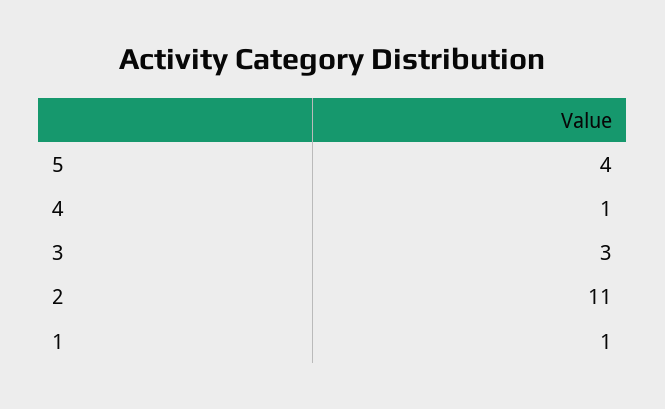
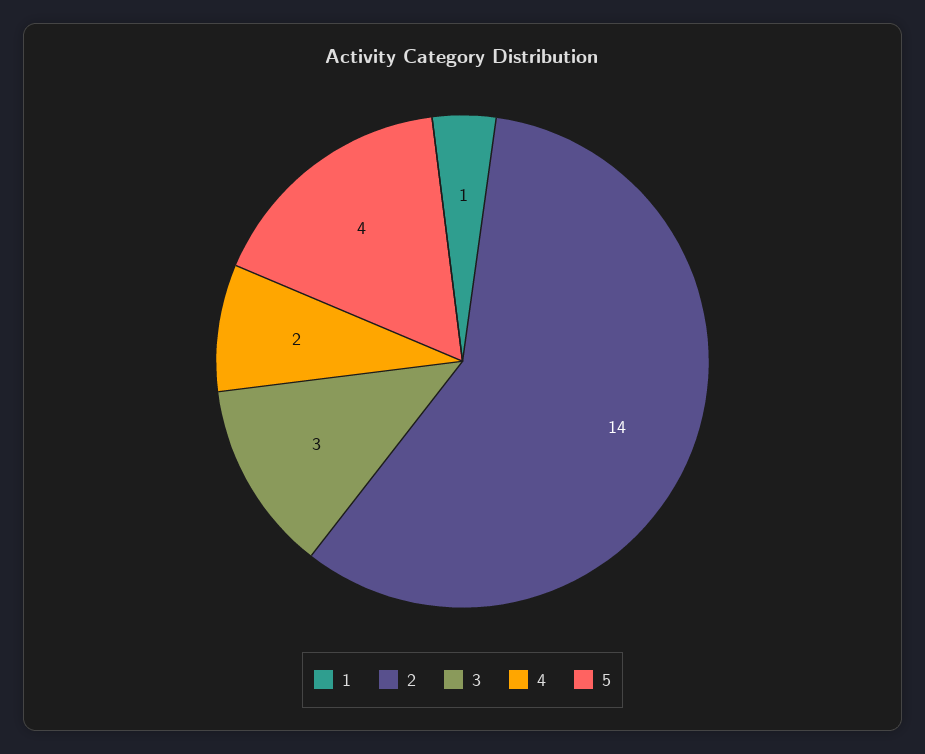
4: 1 -> 2
2: 11 -> 14

